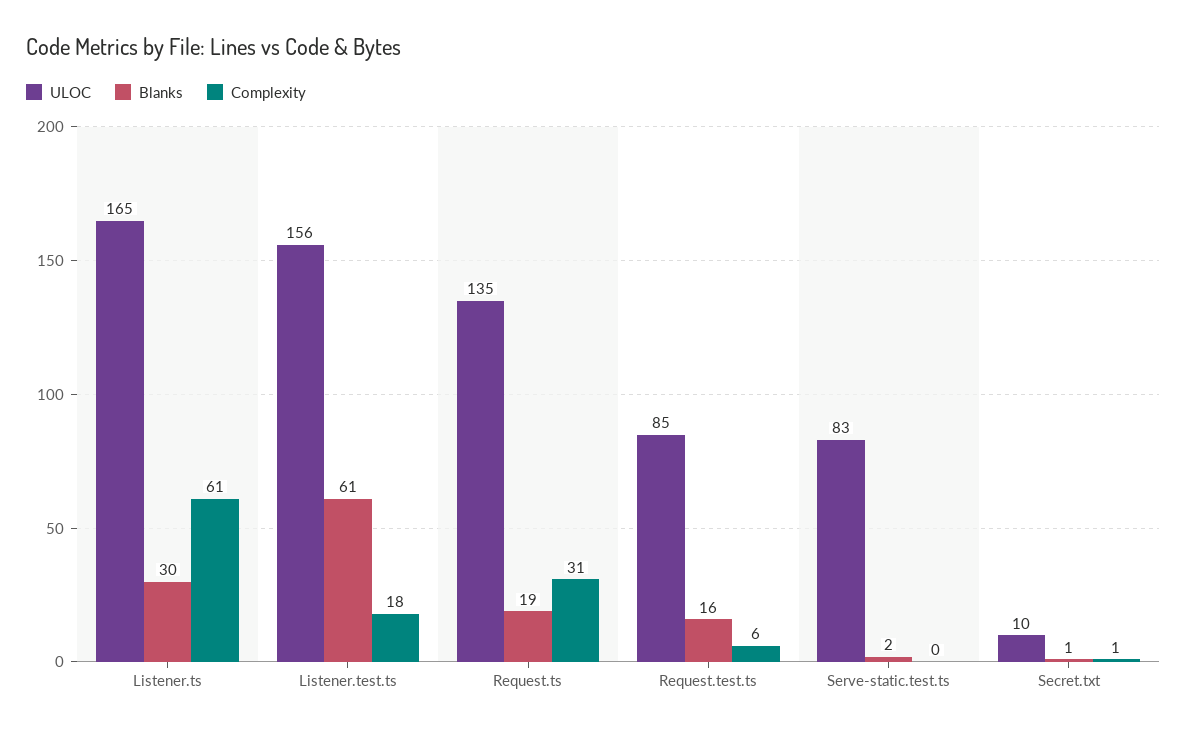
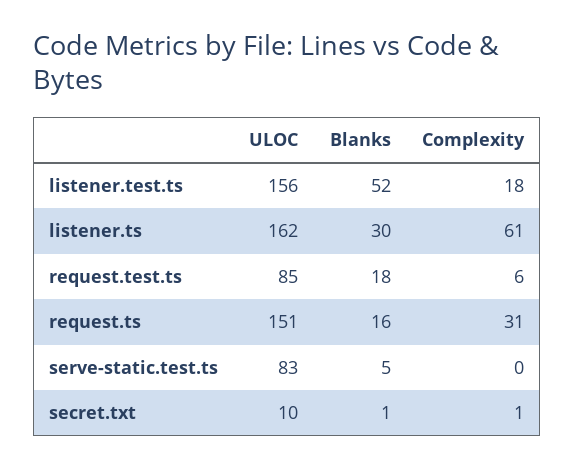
ULOC, Listener.ts: 165 -> 162
Blanks, Listener.test.ts: 61 -> 52
ULOC, Request.ts: 135 -> 151
Blanks, Request.ts: 19 -> 16
Blanks, Request.test.ts: 16 -> 18
Blanks, Serve-static.test.ts: 2 -> 5

